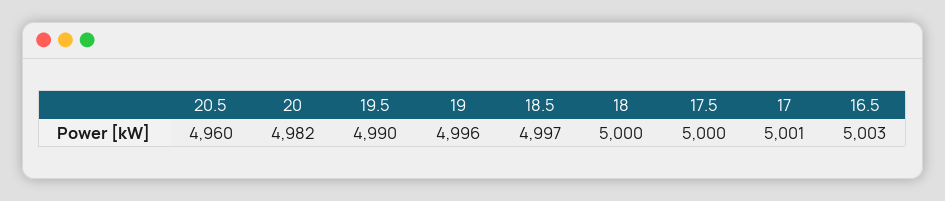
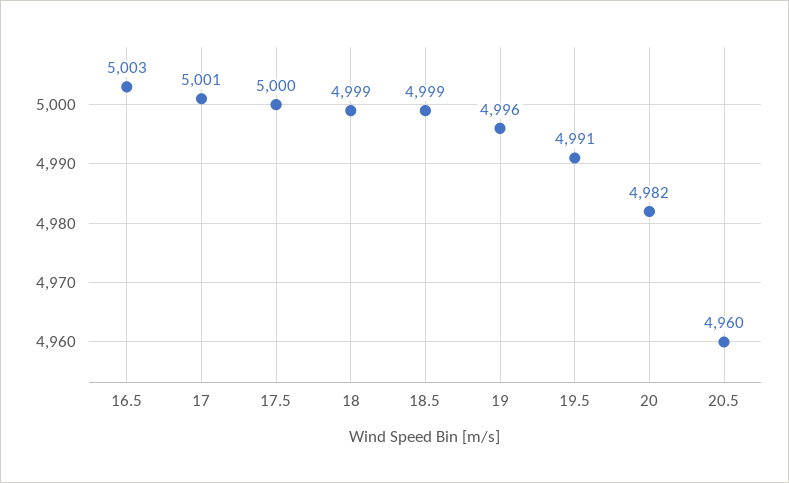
19.5: 4990 -> 4991
18.5: 4997 -> 4999
18: 5000 -> 4999

